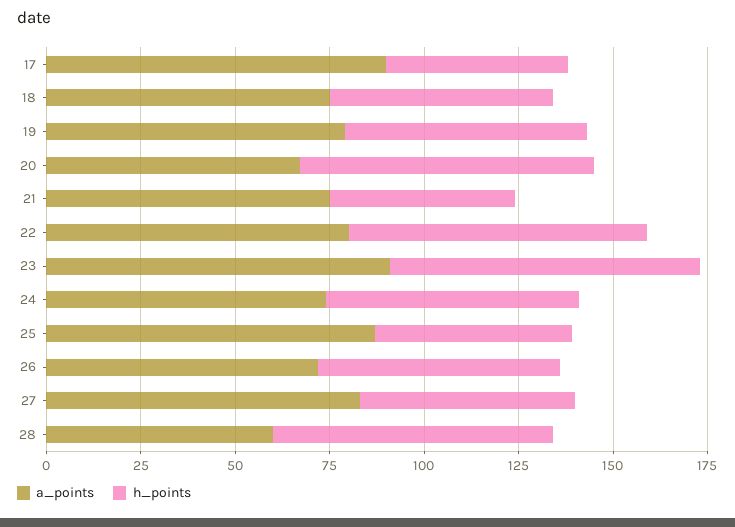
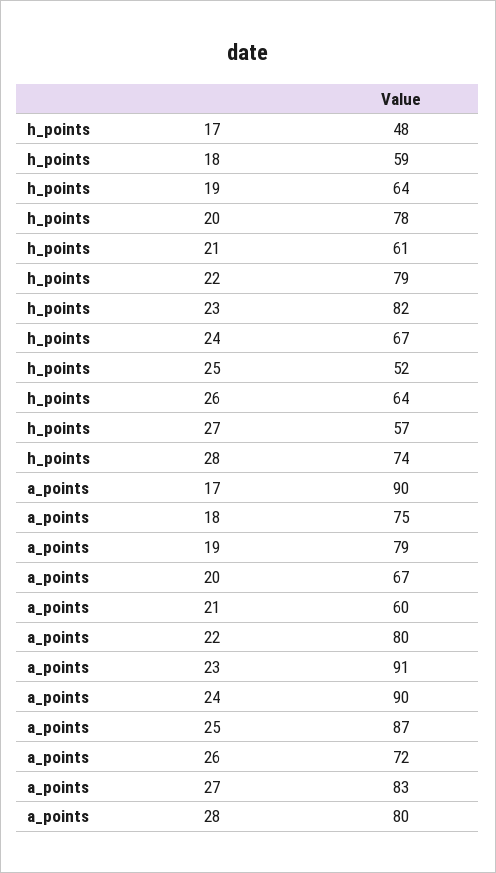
a_points, 21: 75 -> 60
h_points, 21: 50 -> 61
a_points, 24: 75 -> 90
a_points, 28: 60 -> 80

